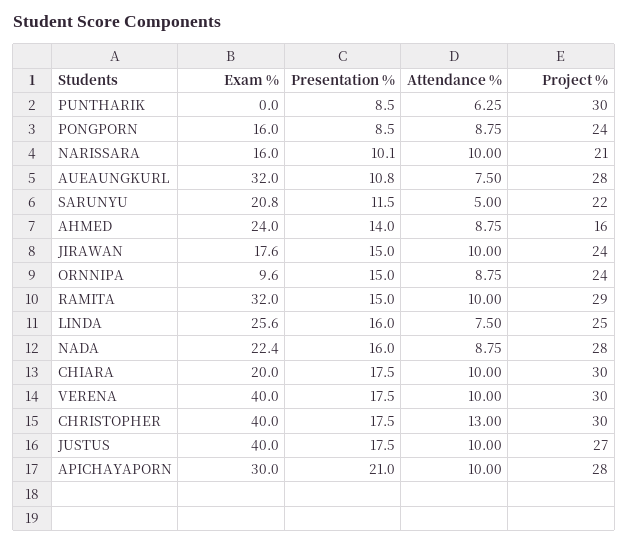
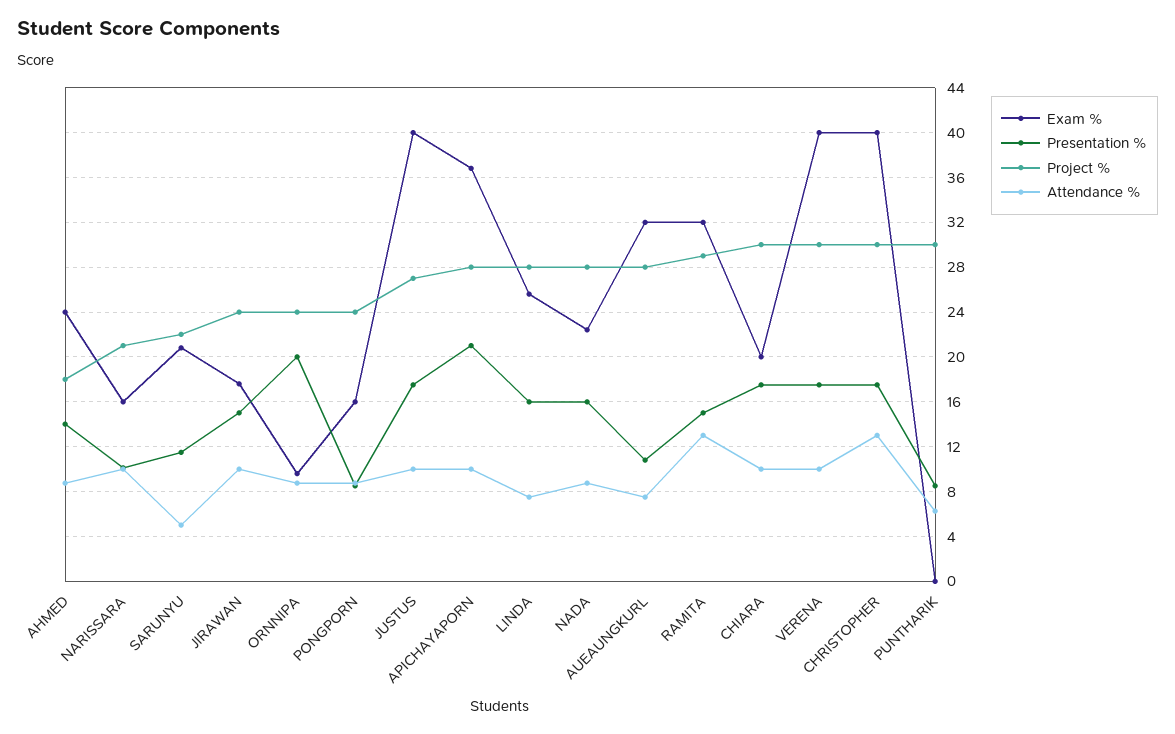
Project %, AHMED: 16 -> 18
Presentation %, ORNNIPA: 15 -> 20
Attendance %, RAMITA: 10 -> 13
Project %, LINDA: 25 -> 28
Exam %, APICHAYAPORN: 30 -> 37

